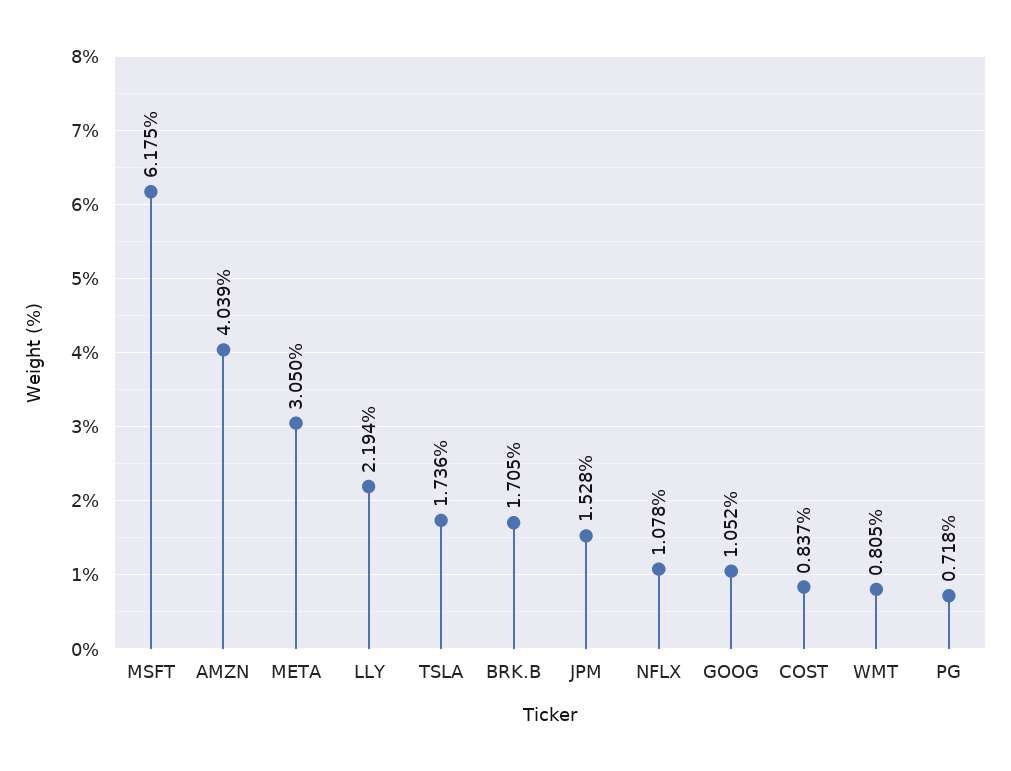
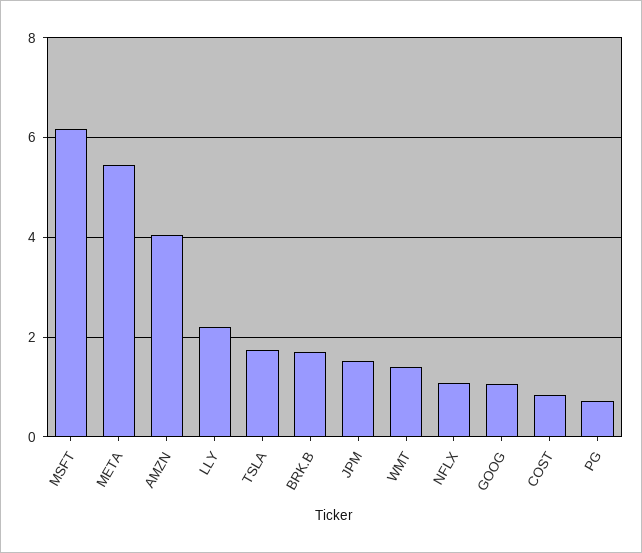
META: 3.05 -> 5.4
WMT: 0.805 -> 1.4

